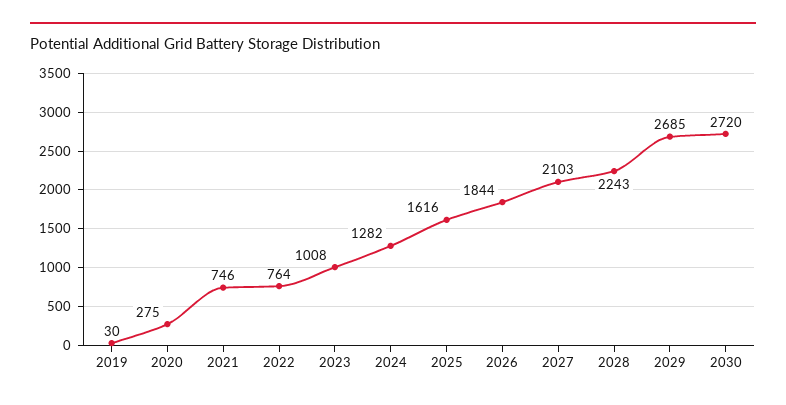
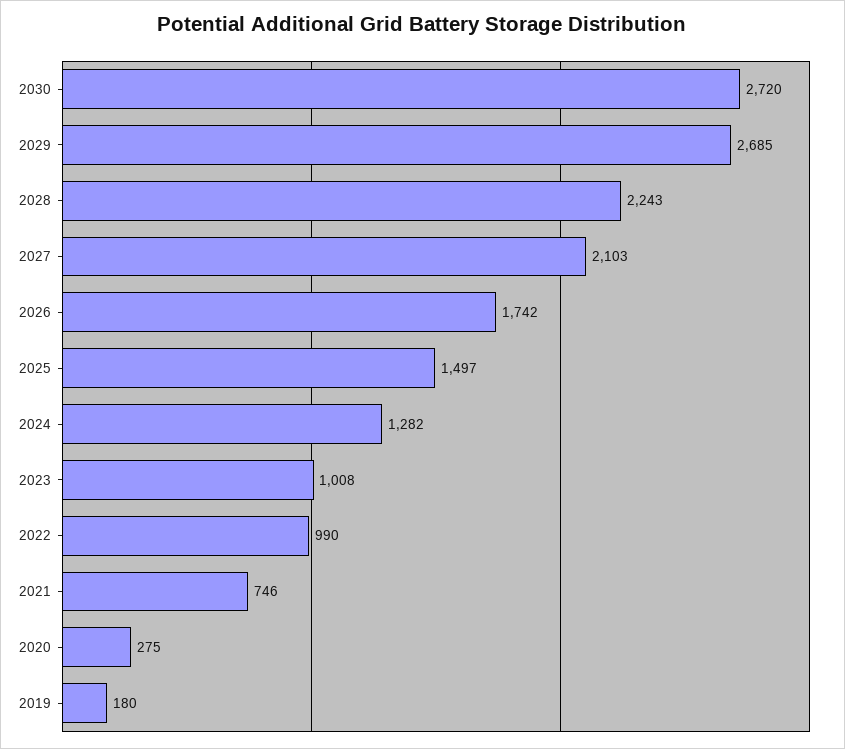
2019: 30 -> 180
2022: 764 -> 990
2025: 1616 -> 1497
2026: 1844 -> 1742

